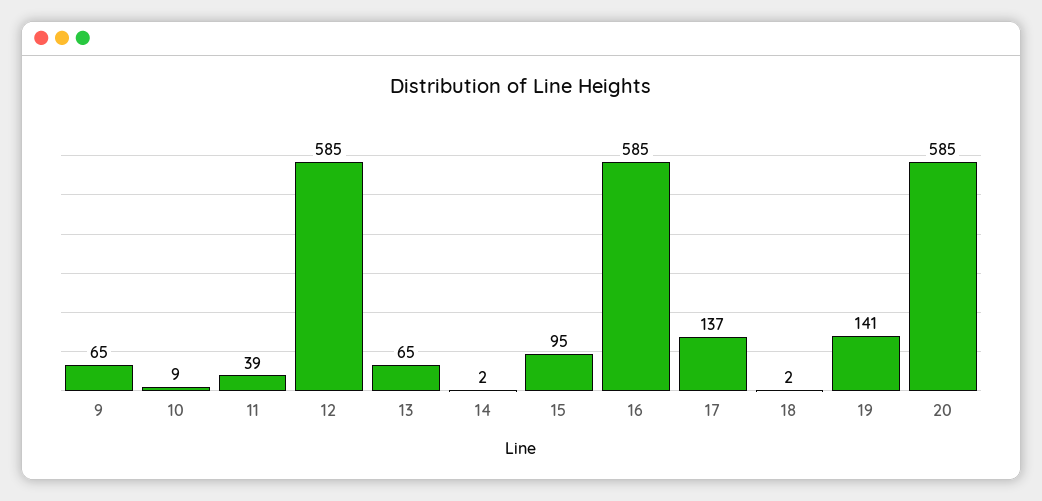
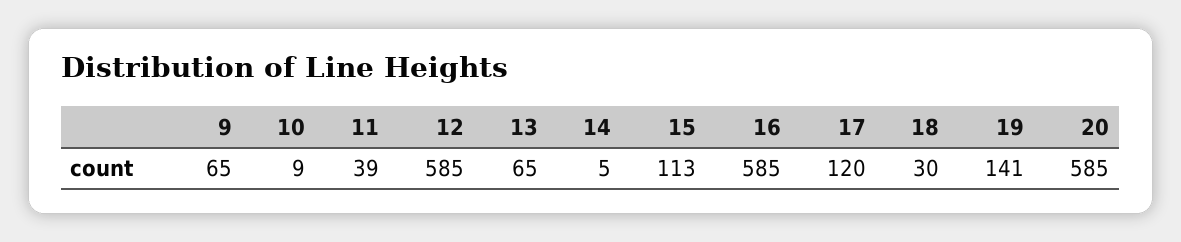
14: 2 -> 5
15: 95 -> 113
17: 137 -> 120
18: 2 -> 30

